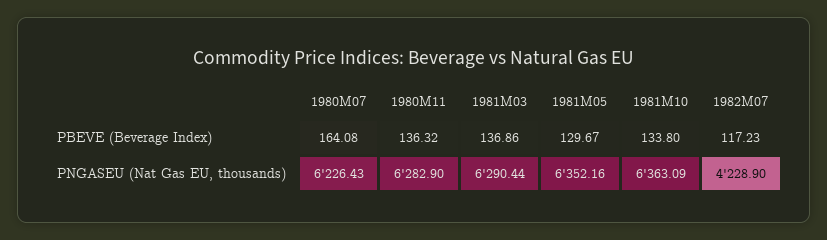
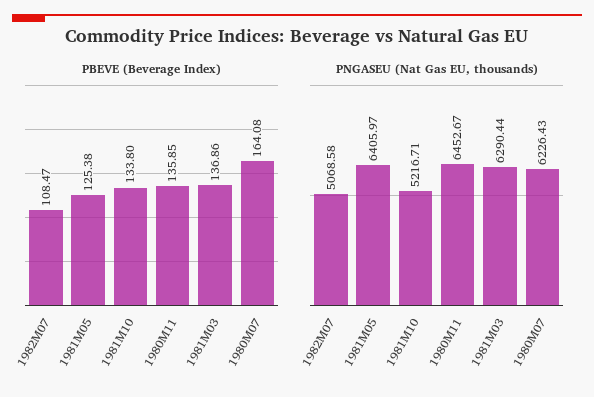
PBEVE (Beverage Index), 1980M11: 136.32 -> 135.85
PBEVE (Beverage Index), 1981M05: 129.67 -> 125.38
PBEVE (Beverage Index), 1982M07: 117.23 -> 108.47
PNGASEU (Nat Gas EU, thousands), 1980M11: 6282.9 -> 6452.67
PNGASEU (Nat Gas EU, thousands), 1981M05: 6352.16 -> 6405.97
PNGASEU (Nat Gas EU, thousands), 1981M10: 6363.09 -> 5216.71
PNGASEU (Nat Gas EU, thousands), 1982M07: 4228.9 -> 5068.58

